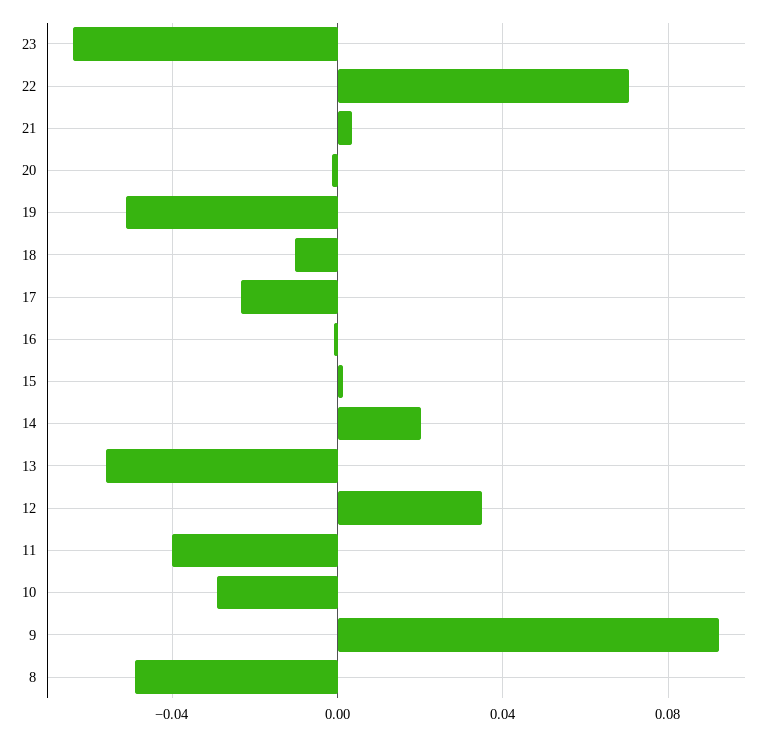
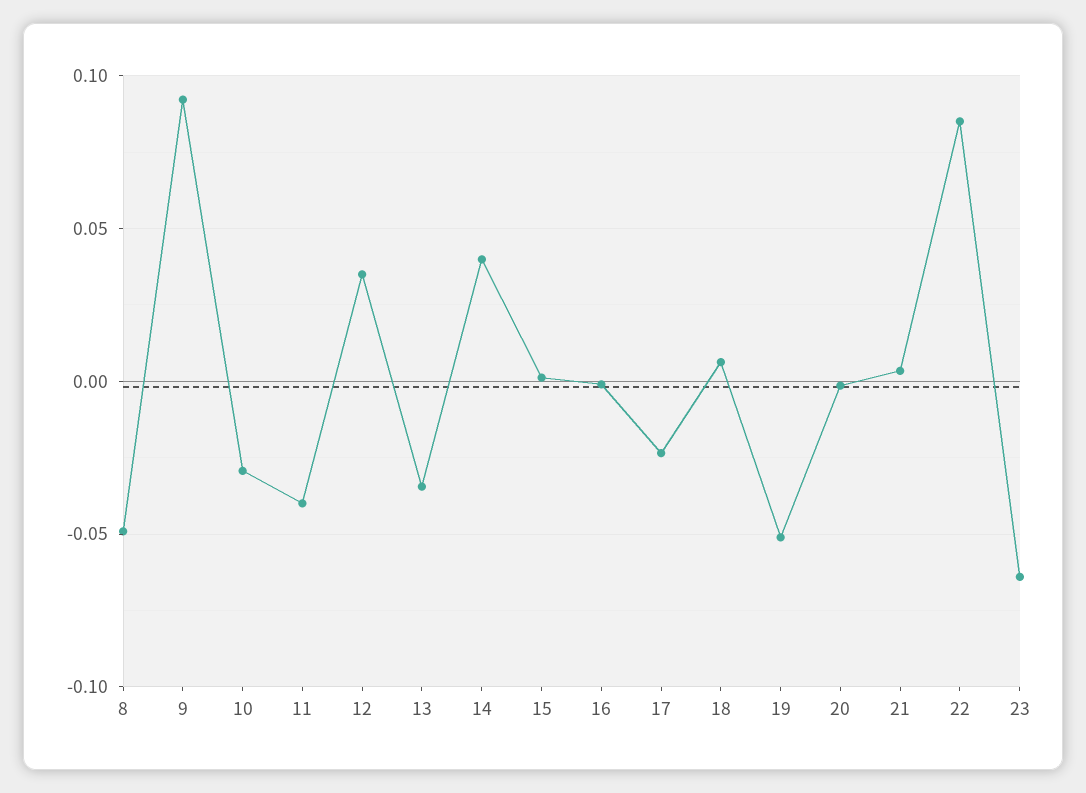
22: 0.07 -> 0.085
18: -0.01 -> 0.005
14: 0.02 -> 0.04
13: -0.055 -> -0.035

